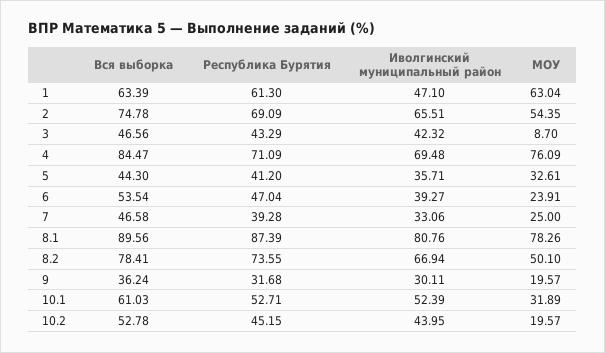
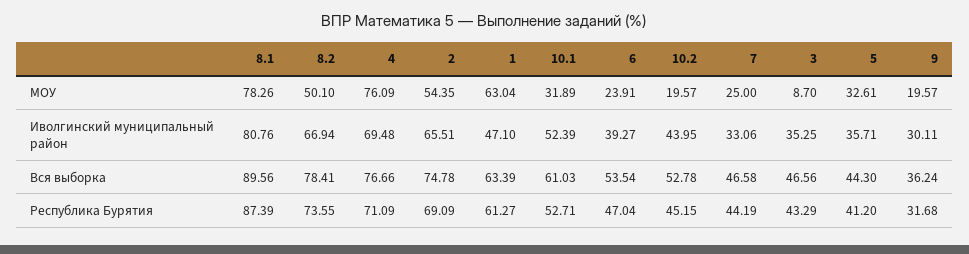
Республика Бурятия, 1: 61.3 -> 61.27
Иволгинский муниципальный район, 3: 42.32 -> 35.25
Вся выборка, 4: 84.47 -> 76.66
Республика Бурятия, 7: 39.28 -> 44.19

